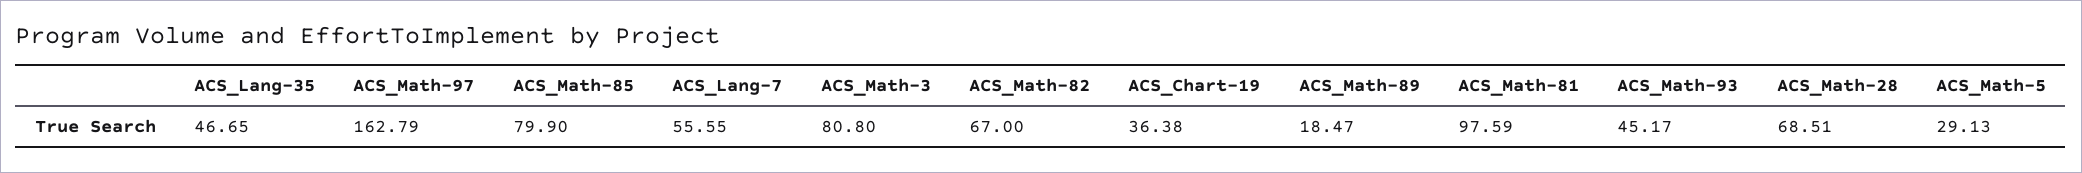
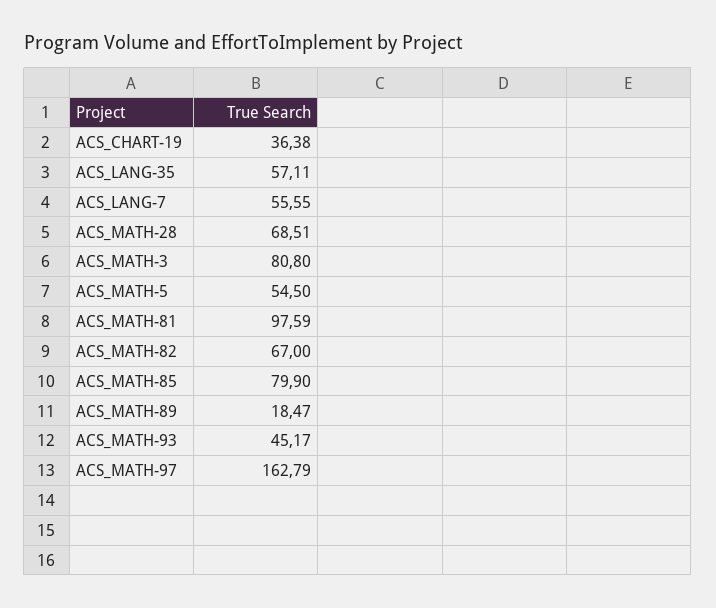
ACS_Lang-35: 46.65 -> 57.11
ACS_Math-5: 29.13 -> 54.5

